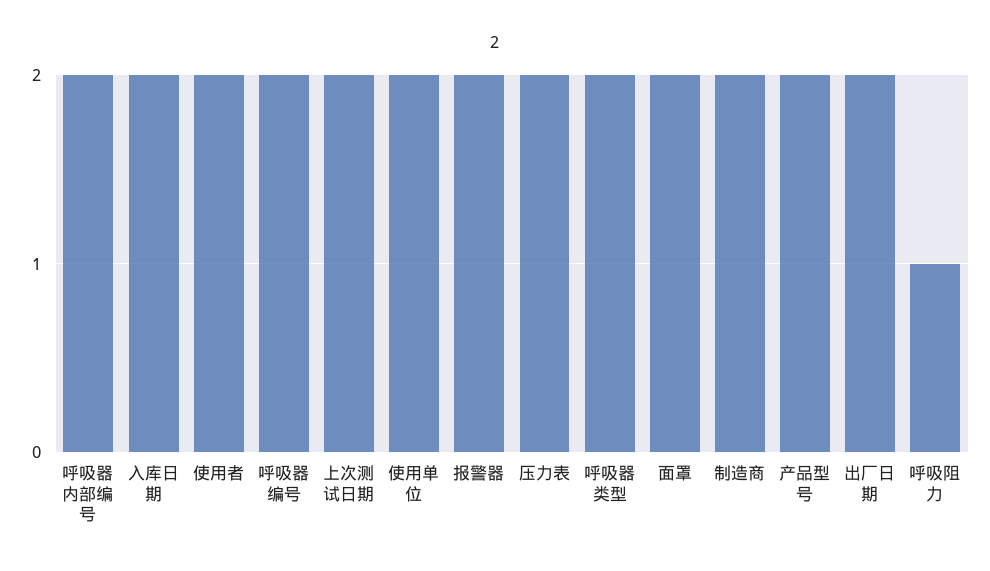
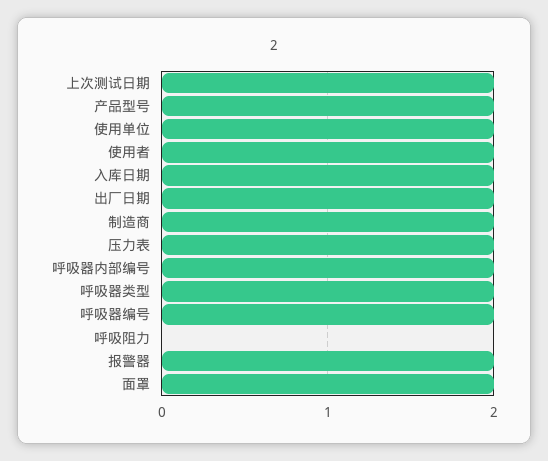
呼吸阻力: 1 -> 0

